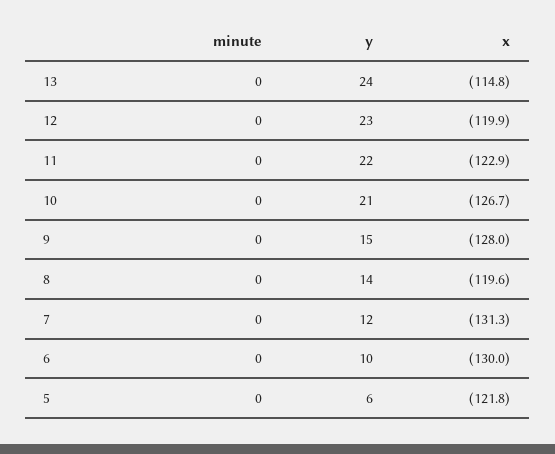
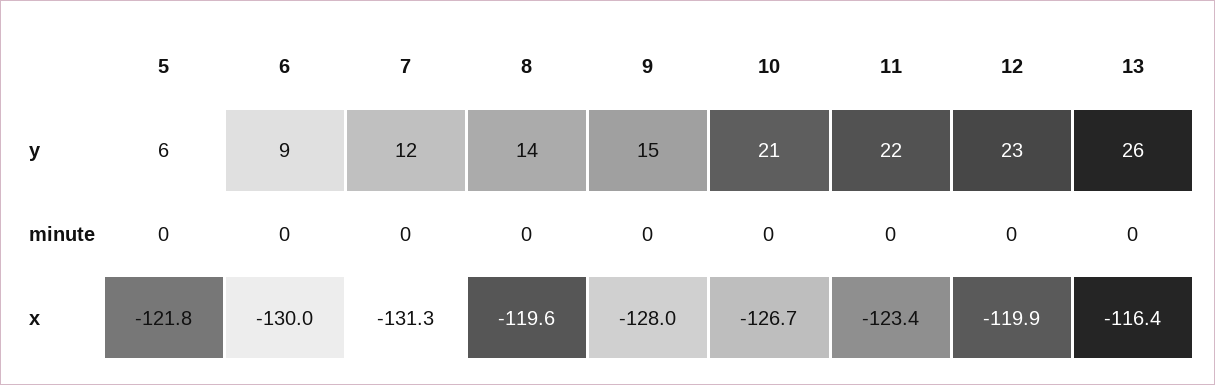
y, 13: 24 -> 26
x, 13: -114.8 -> -116.4
x, 11: -122.9 -> -123.4
y, 6: 10 -> 9

